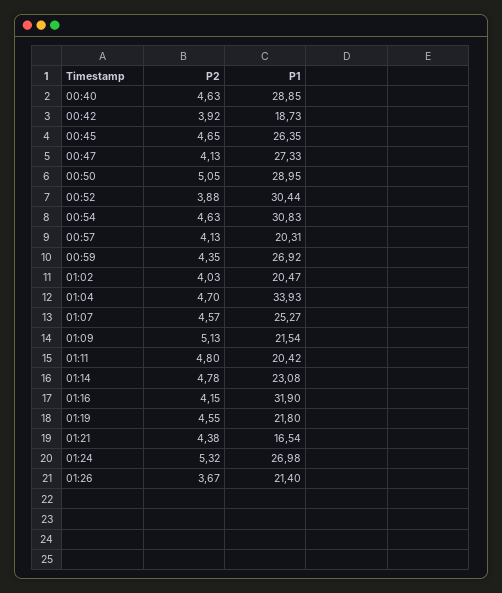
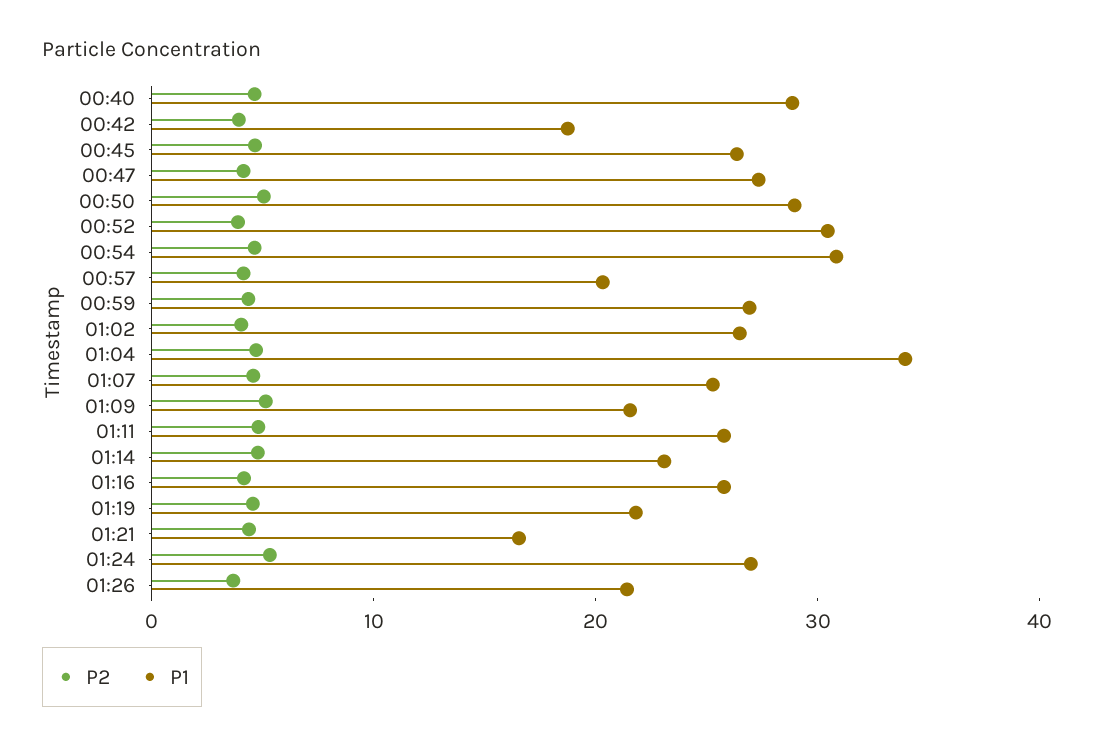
P1, 01:02: 20.47 -> 26
P1, 01:11: 20.42 -> 26
P1, 01:16: 31.9 -> 26

